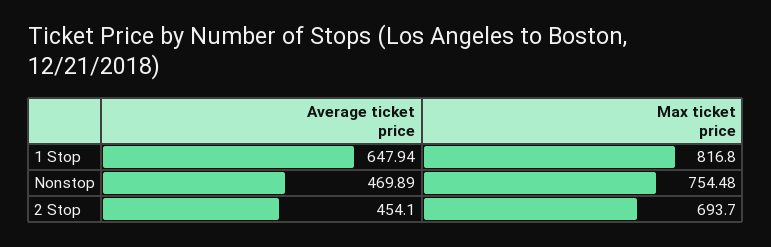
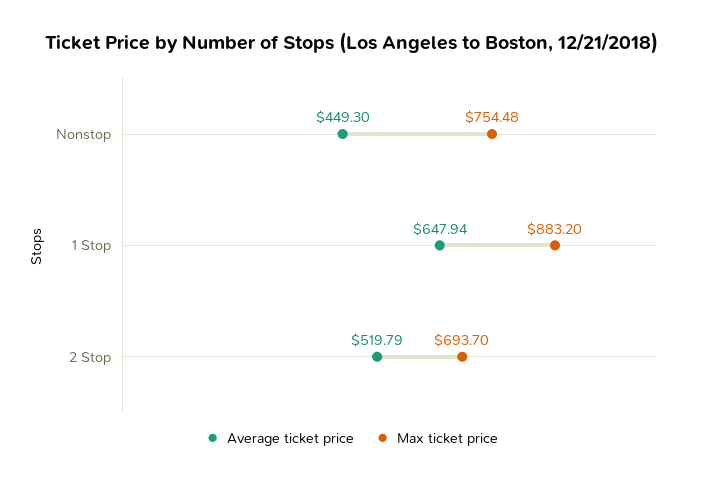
Max ticket price, 1 Stop: 816.8 -> 883.2
Average ticket price, Nonstop: 469.89 -> 449.3
Average ticket price, 2 Stop: 454.1 -> 519.79

